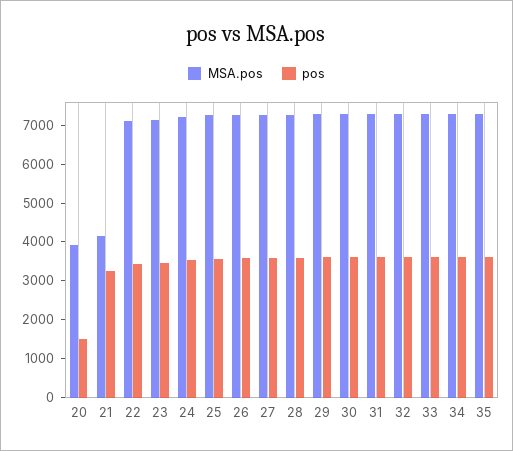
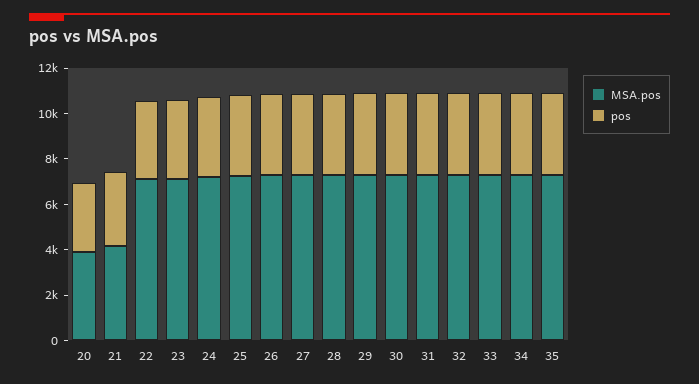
pos, 20: 1500 -> 3000

